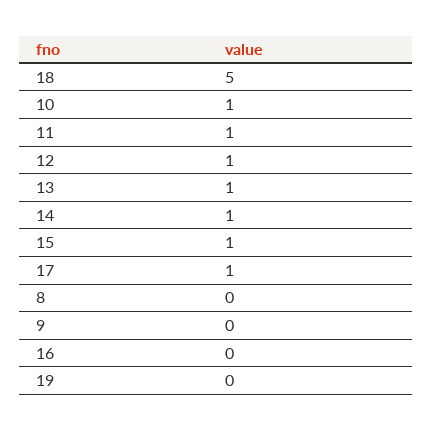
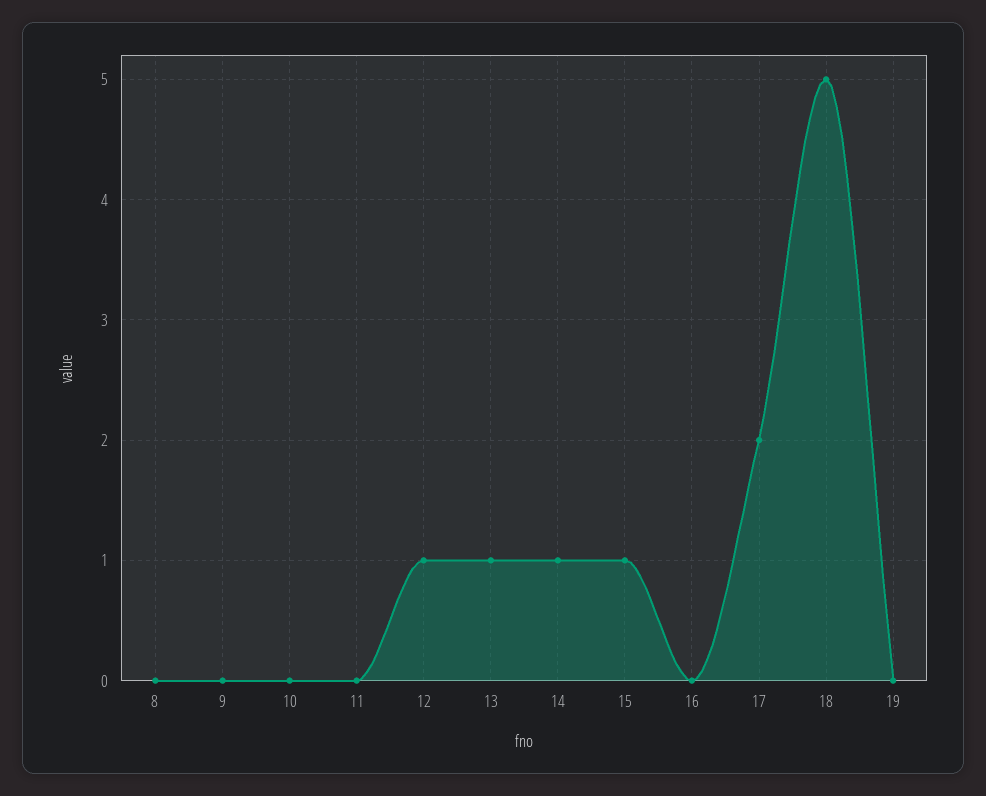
10: 1 -> 0
11: 1 -> 0
17: 1 -> 2

